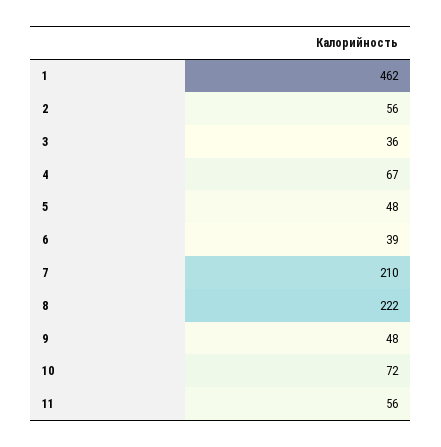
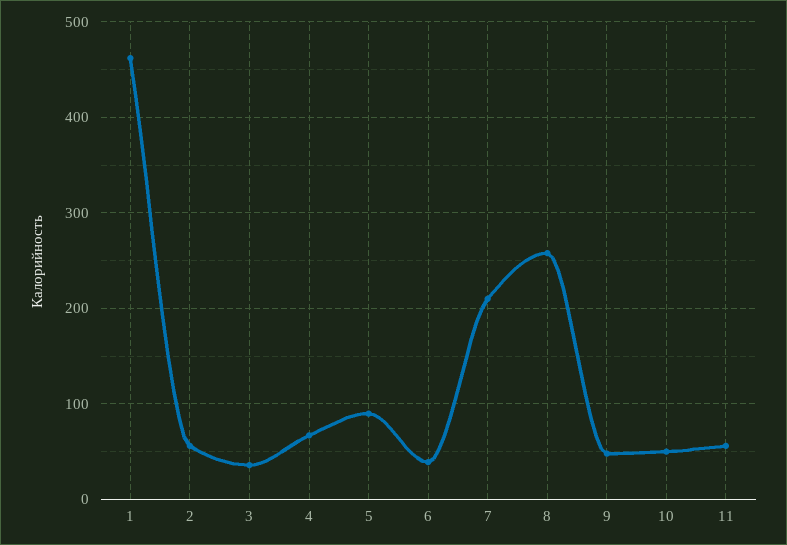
5: 48 -> 90
8: 222 -> 260
10: 72 -> 50

